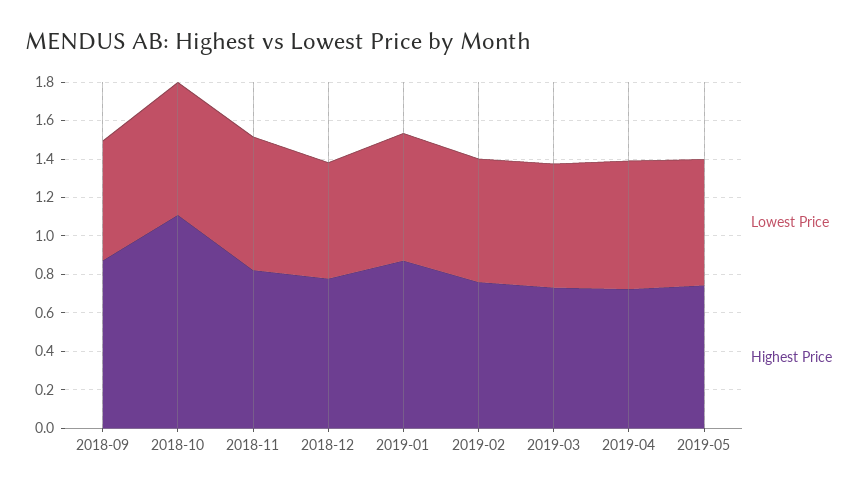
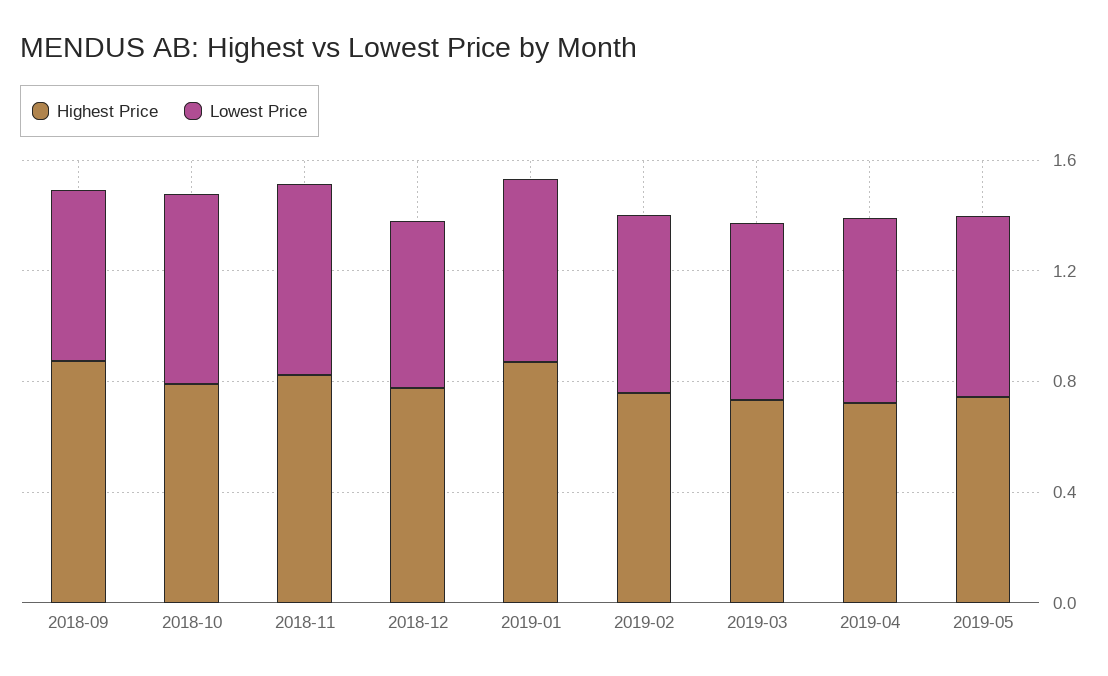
Highest Price, 2018-10: 1.1 -> 0.8

